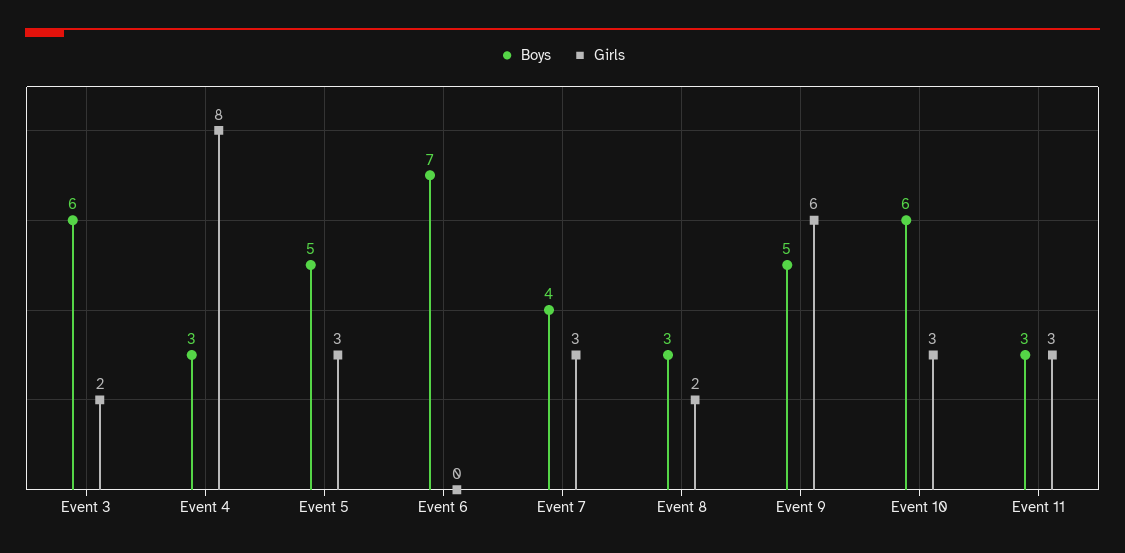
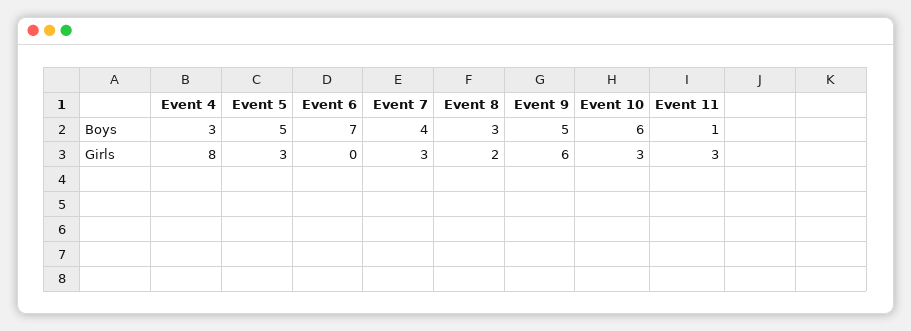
Boys, Event 3: 6 -> none
Girls, Event 3: 2 -> none
Boys, Event 11: 3 -> 1

